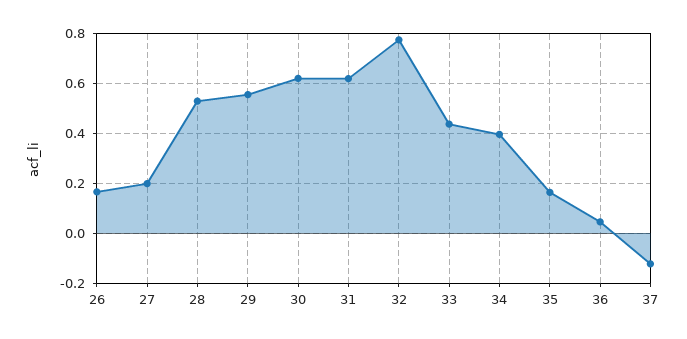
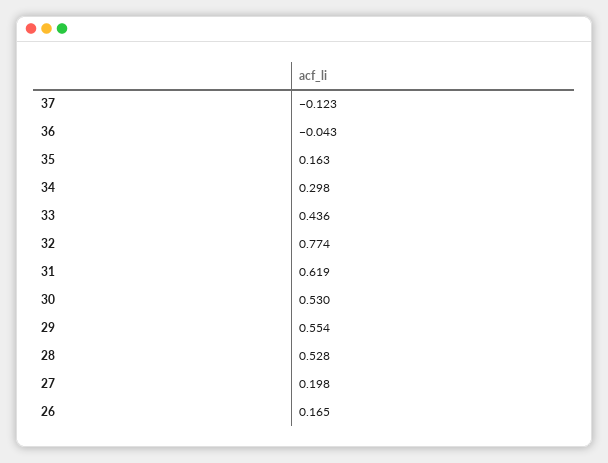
30: 0.625 -> 0.53
34: 0.4 -> 0.298
36: 0.05 -> -0.043

